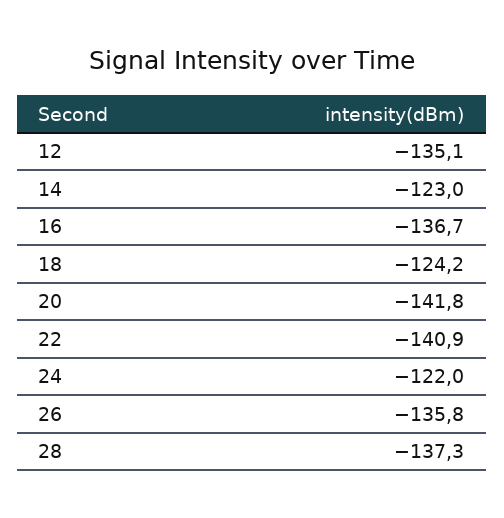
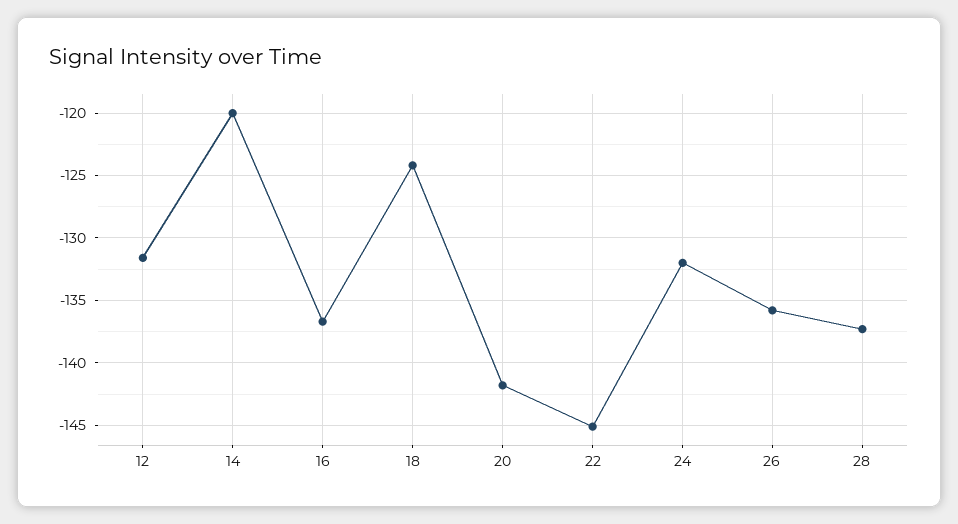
12: -135.1 -> -131.5
14: -123 -> -120
22: -140.9 -> -145
24: -122 -> -132

